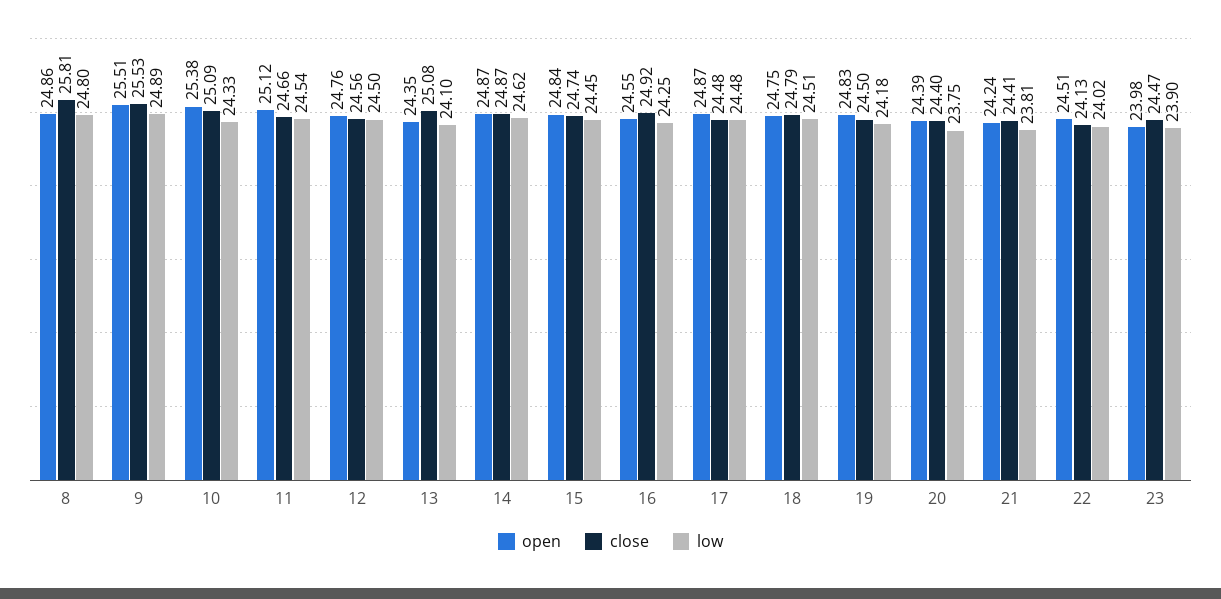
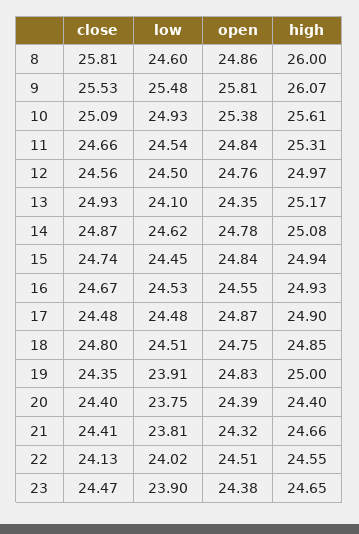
low, 8: 24.8 -> 24.6
open, 9: 25.51 -> 25.81
low, 9: 24.89 -> 25.48
low, 10: 24.33 -> 24.93
open, 11: 25.12 -> 24.84
close, 13: 25.08 -> 24.93
open, 14: 24.87 -> 24.78
close, 16: 24.92 -> 24.67
low, 16: 24.25 -> 24.53
close, 18: 24.79 -> 24.8
close, 19: 24.5 -> 24.35
low, 19: 24.18 -> 23.91
open, 21: 24.24 -> 24.32
open, 23: 23.98 -> 24.38
high, 8: none -> 26
high, 9: none -> 26.07
high, 10: none -> 25.61
high, 11: none -> 25.31
high, 12: none -> 24.97
high, 13: none -> 25.17
high, 14: none -> 25.08
high, 15: none -> 24.94
high, 16: none -> 24.93
high, 17: none -> 24.9
high, 18: none -> 24.85
high, 19: none -> 25
high, 20: none -> 24.4
high, 21: none -> 24.66
high, 22: none -> 24.55
high, 23: none -> 24.65

